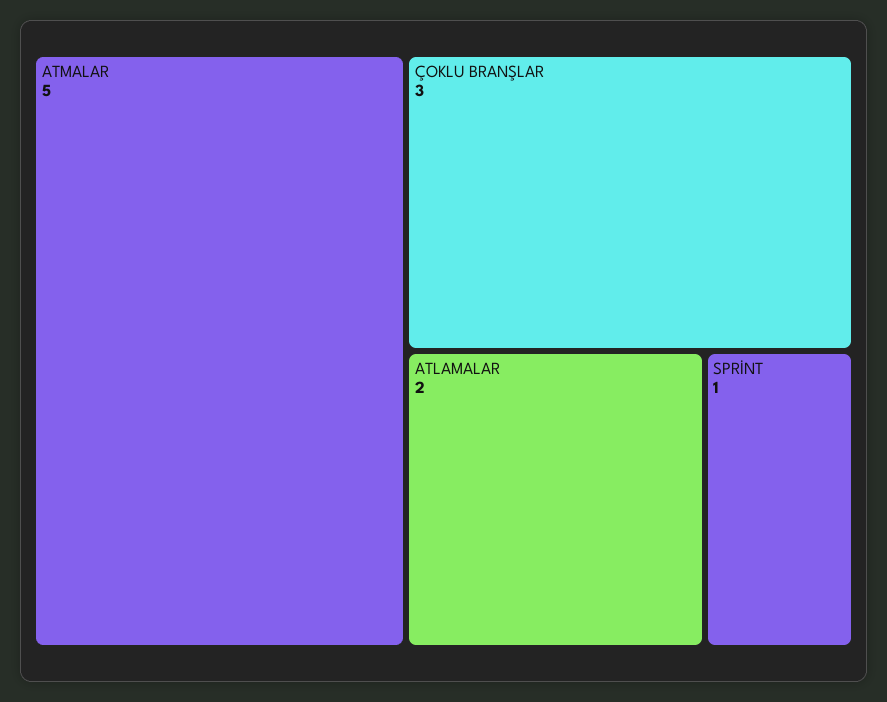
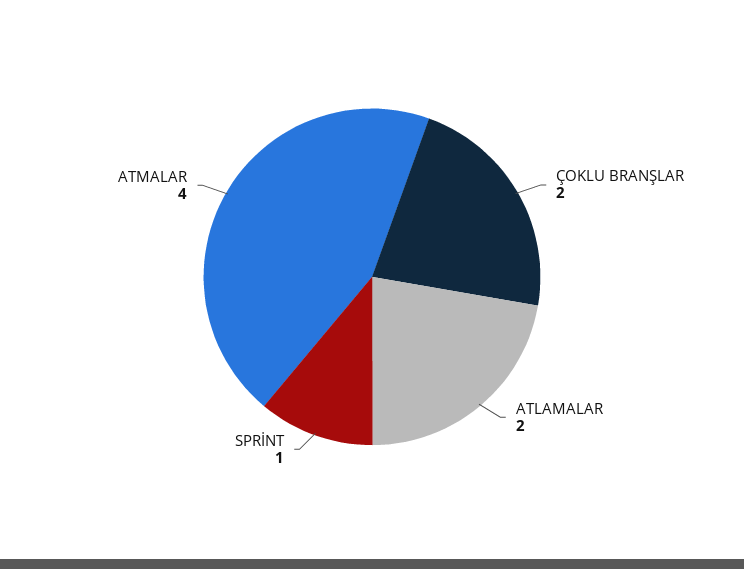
ATMALAR: 5 -> 4
ÇOKLU BRANŞLAR: 3 -> 2

